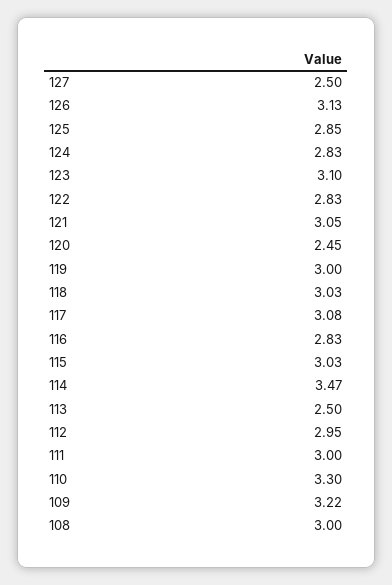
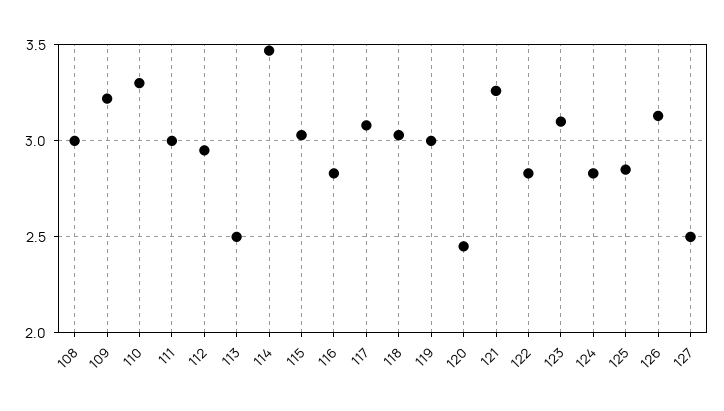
121: 3.05 -> 3.25

